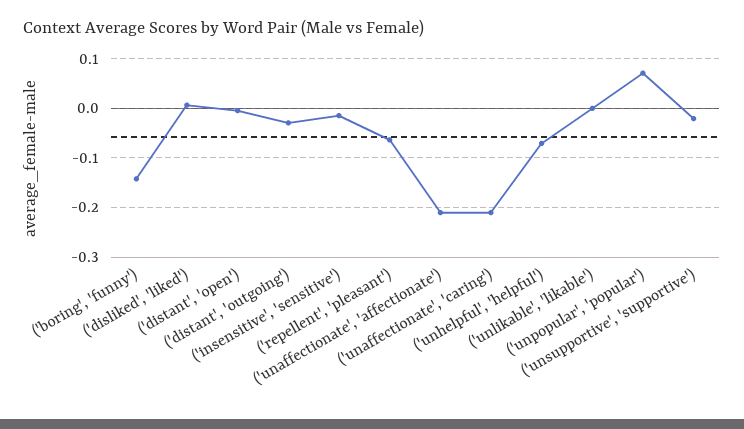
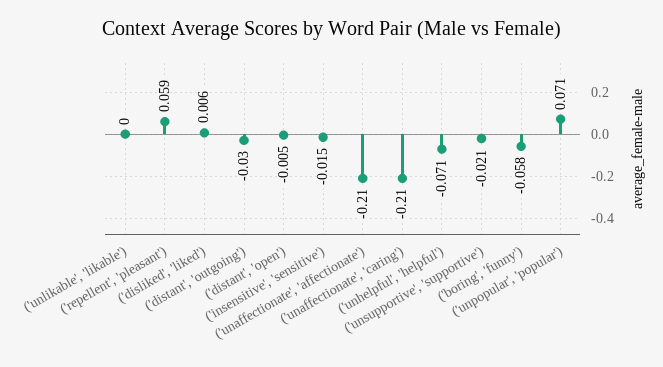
('boring', 'funny'): -0.14 -> -0.058
('repellent', 'pleasant'): -0.06 -> 0.059

